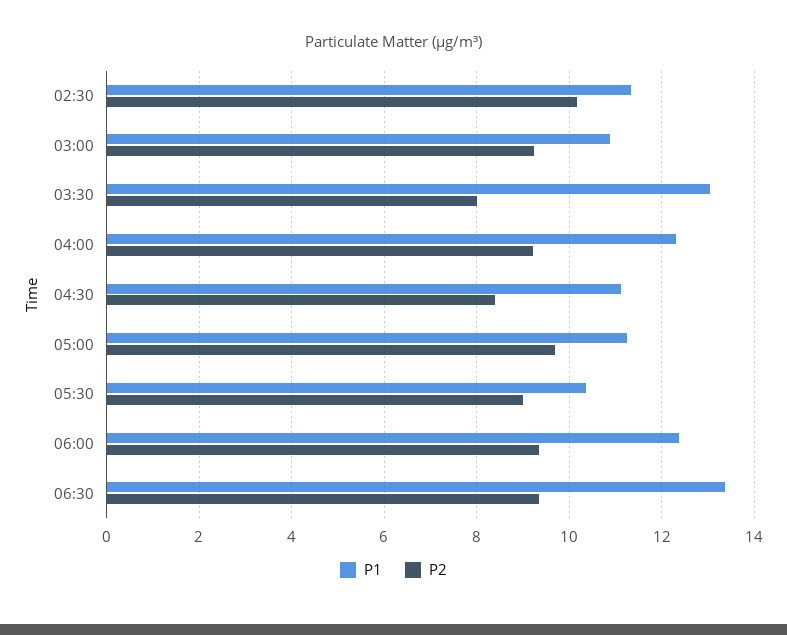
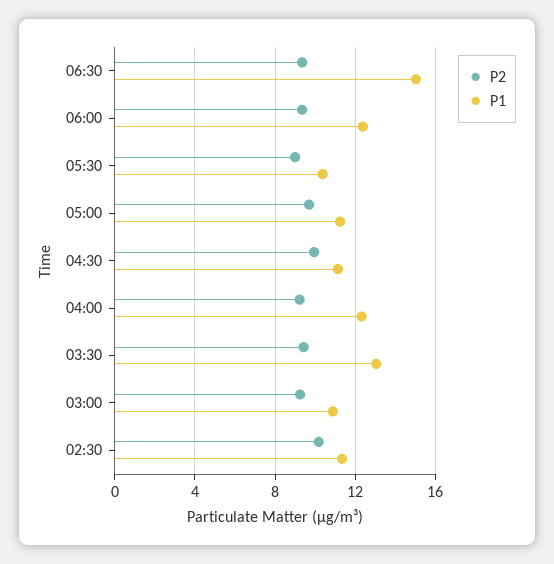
P2, 03:30: 8 -> 9.5
P2, 04:30: 8.4 -> 10
P1, 06:30: 13.4 -> 15

